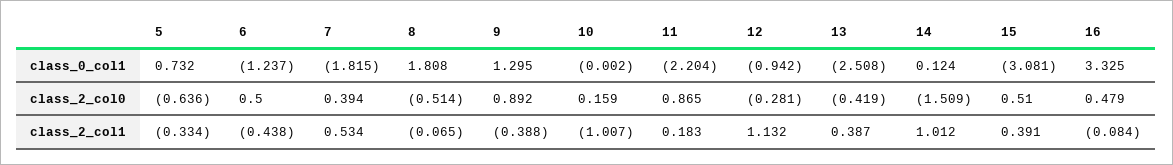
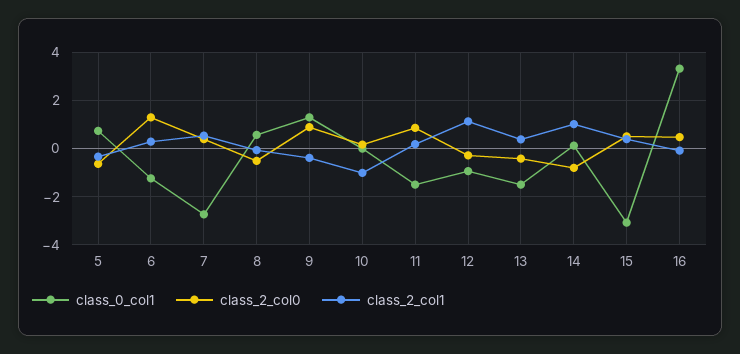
class_0_col1, 7: -1.815 -> -2.75
class_0_col1, 8: 1.808 -> 0.5
class_0_col1, 11: -2.204 -> -1.5
class_0_col1, 13: -2.508 -> -1.5
class_2_col0, 6: 0.5 -> 1.25
class_2_col0, 14: -1.509 -> -0.75
class_2_col1, 6: -0.438 -> 0.25

